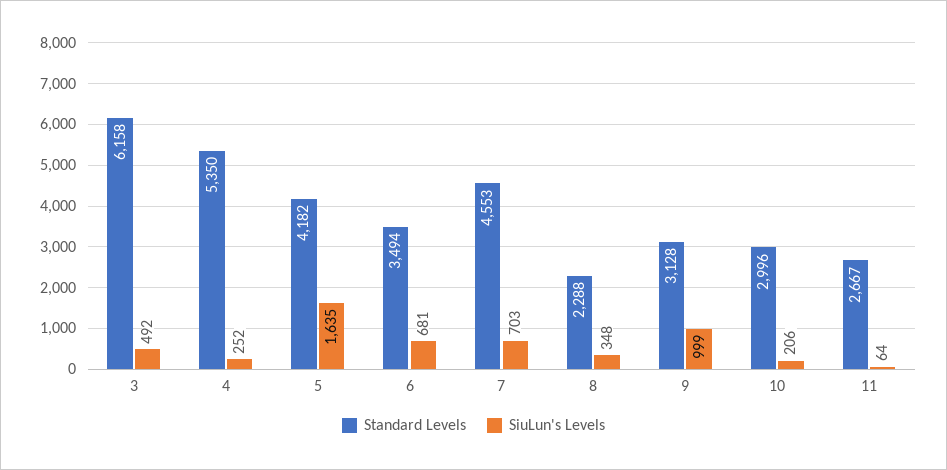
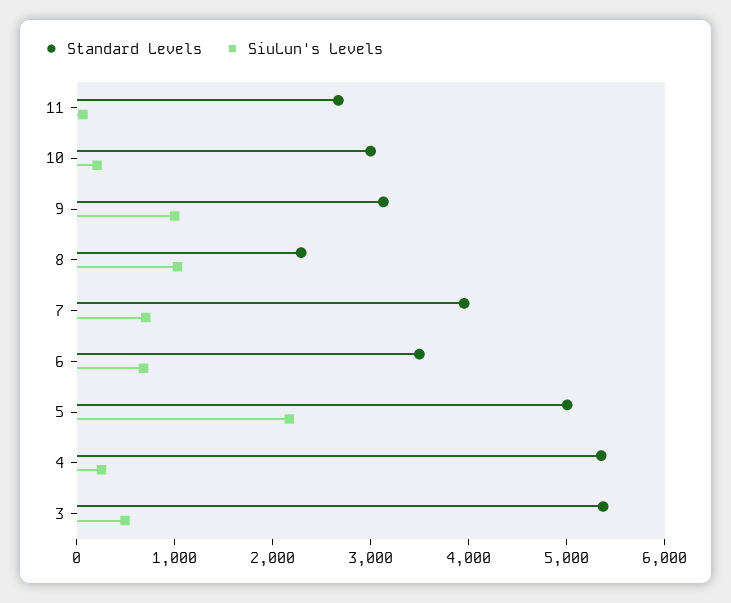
Standard Levels, 3: 6158 -> 5400
Standard Levels, 5: 4182 -> 5000
SiuLun's Levels, 5: 1635 -> 2200
Standard Levels, 7: 4553 -> 4000
SiuLun's Levels, 8: 348 -> 1000

